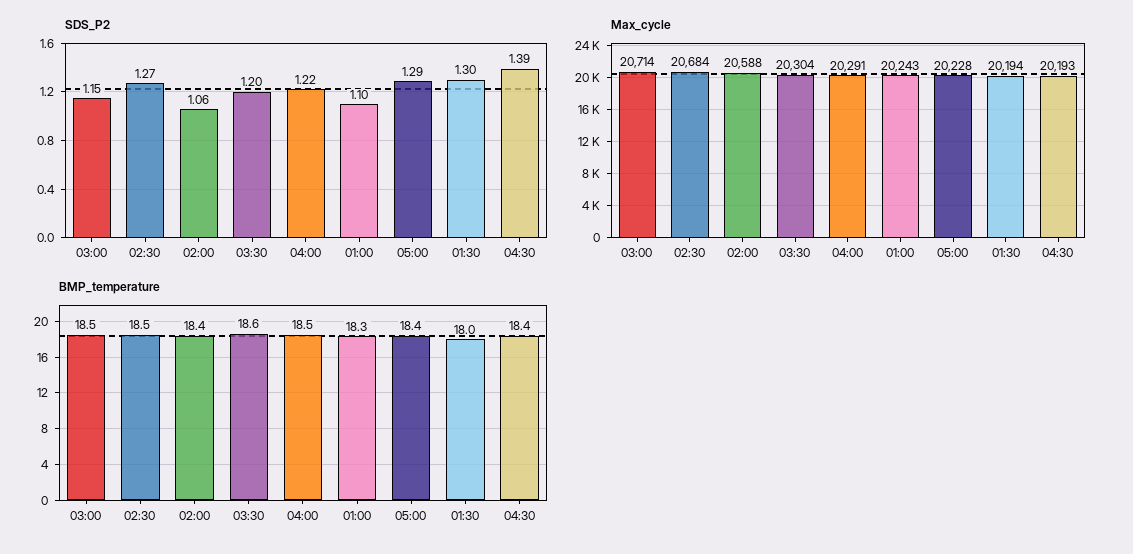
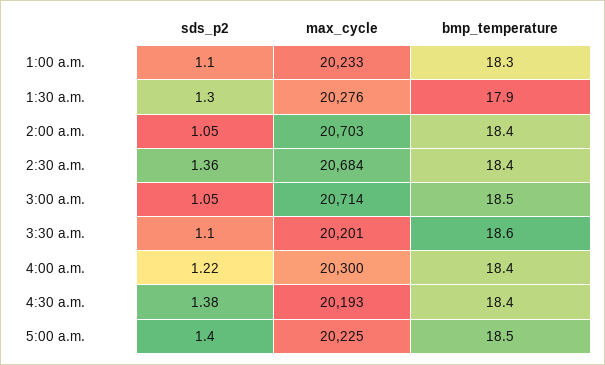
SDS_P2, 03:00: 1.15 -> 1.05
SDS_P2, 02:30: 1.27 -> 1.36
SDS_P2, 02:00: 1.06 -> 1.05
SDS_P2, 03:30: 1.2 -> 1.1
SDS_P2, 05:00: 1.29 -> 1.4
SDS_P2, 04:30: 1.39 -> 1.38
Max_cycle, 02:00: 20588 -> 20703
Max_cycle, 03:30: 20304 -> 20201
Max_cycle, 04:00: 20291 -> 20300
Max_cycle, 01:00: 20243 -> 20233
Max_cycle, 05:00: 20228 -> 20225
Max_cycle, 01:30: 20194 -> 20276
BMP_temperature, 02:30: 18.5 -> 18.4
BMP_temperature, 04:00: 18.5 -> 18.4
BMP_temperature, 05:00: 18.4 -> 18.5
BMP_temperature, 01:30: 18 -> 17.9

